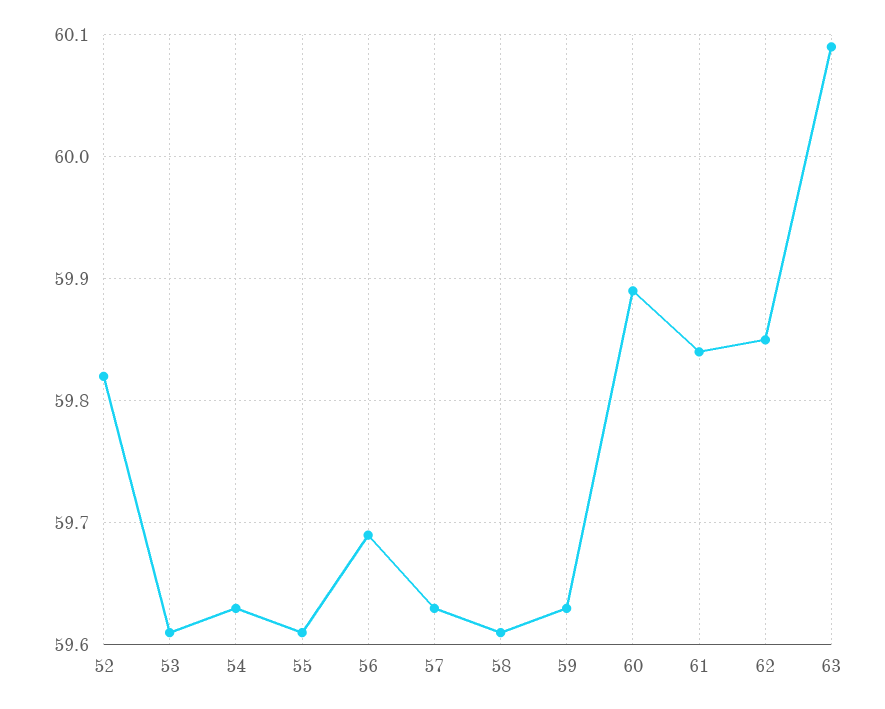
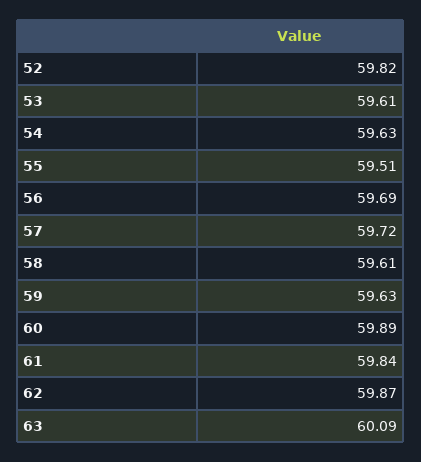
55: 59.61 -> 59.51
57: 59.63 -> 59.72
62: 59.85 -> 59.87

